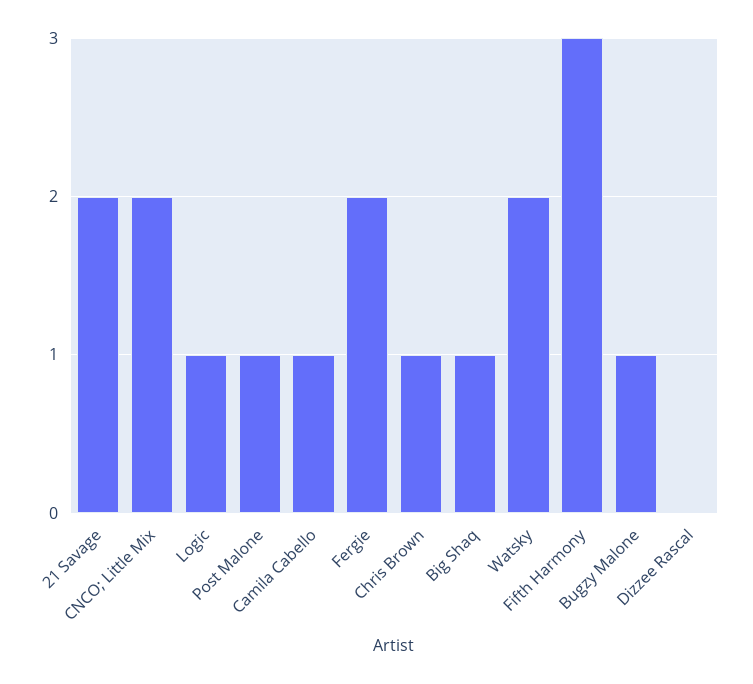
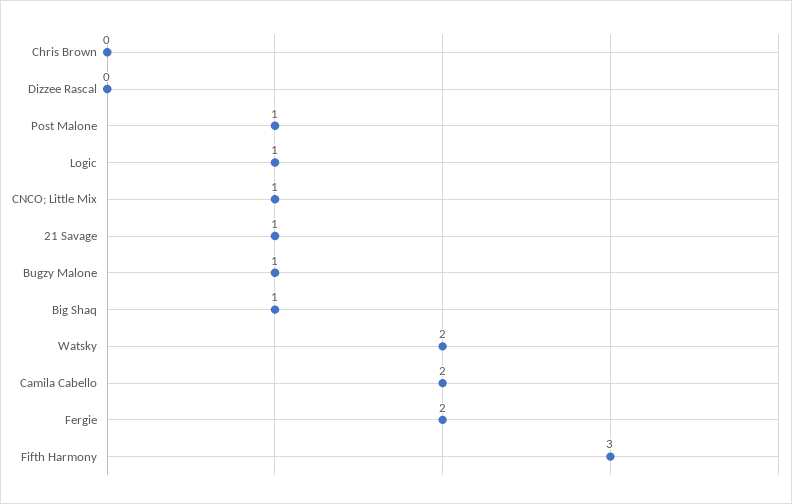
21 Savage: 2 -> 1
CNCO; Little Mix: 2 -> 1
Camila Cabello: 1 -> 2
Chris Brown: 1 -> 0

